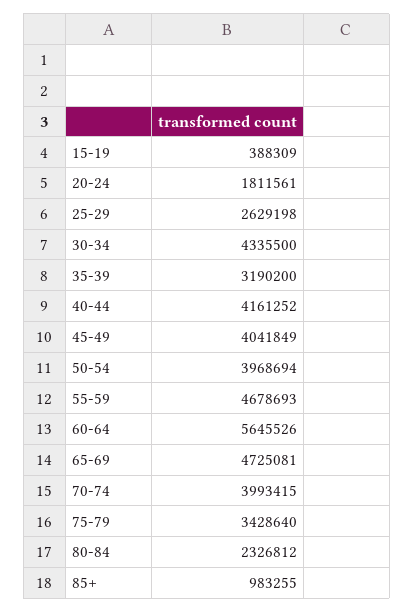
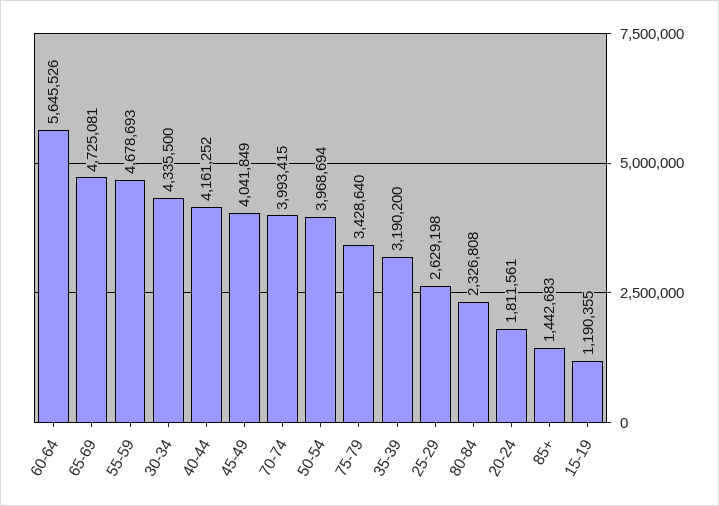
15-19: 388309 -> 1190355
80-84: 2326812 -> 2326808
85+: 983255 -> 1442683

